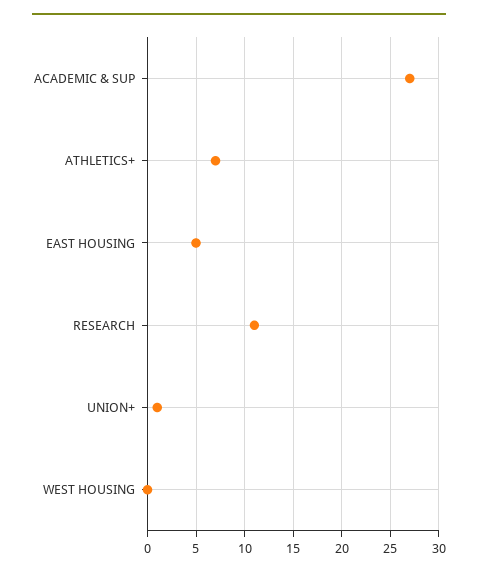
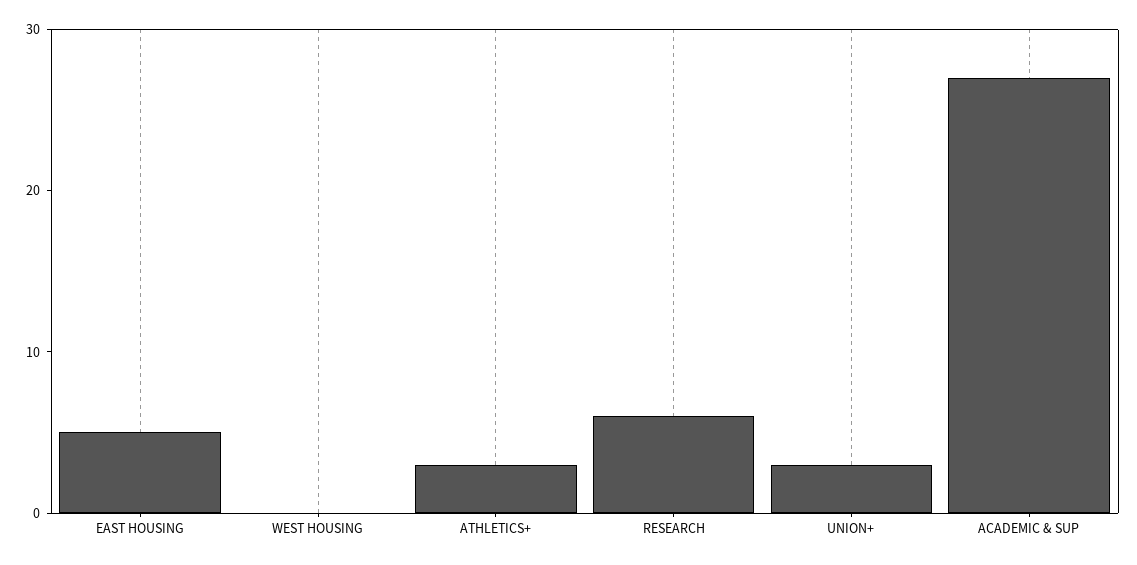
ATHLETICS+: 7 -> 3
RESEARCH: 11 -> 6
UNION+: 1 -> 3

